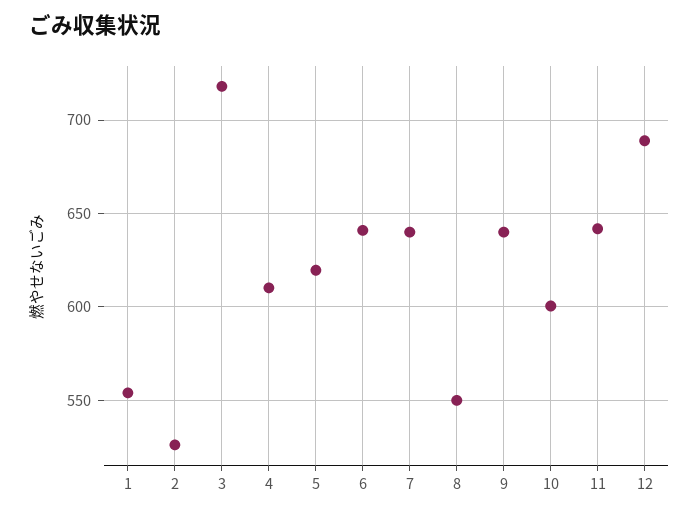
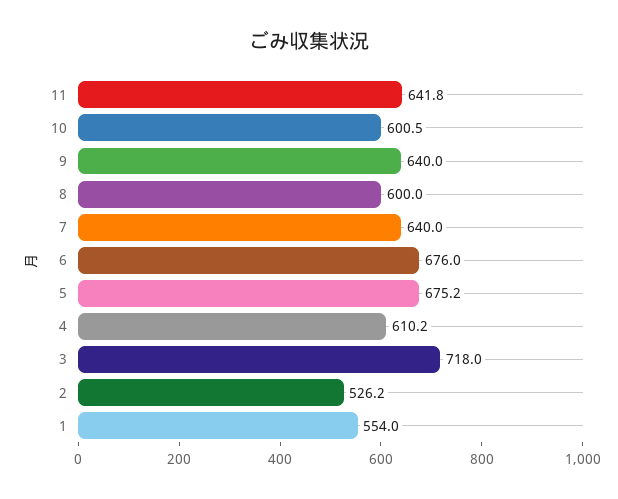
5: 620 -> 675.2
6: 640 -> 676
8: 550 -> 600
12: 690 -> none

